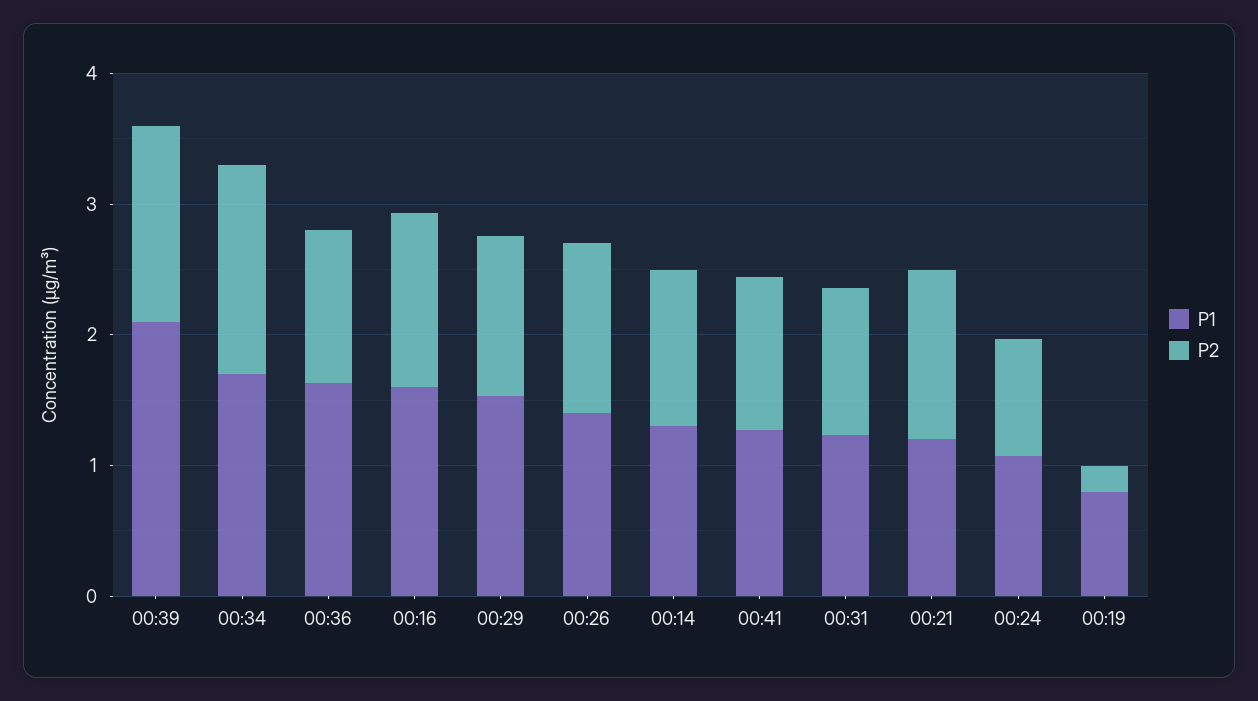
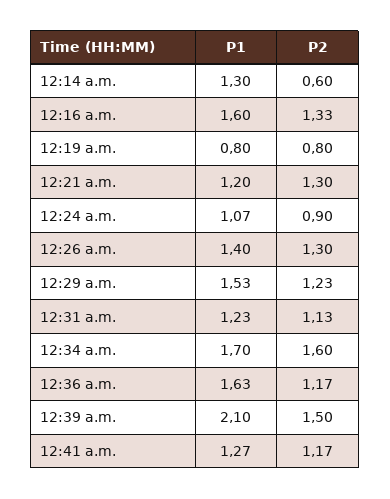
P2, 00:14: 1.2 -> 0.6
P2, 00:19: 0.2 -> 0.8

